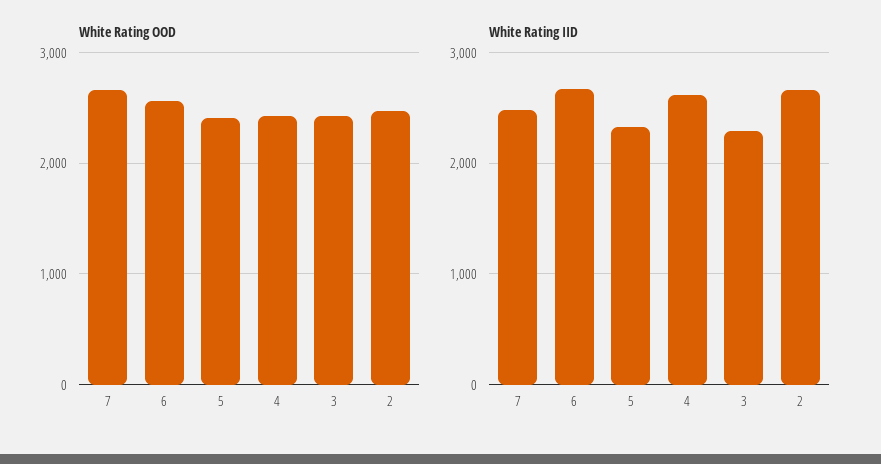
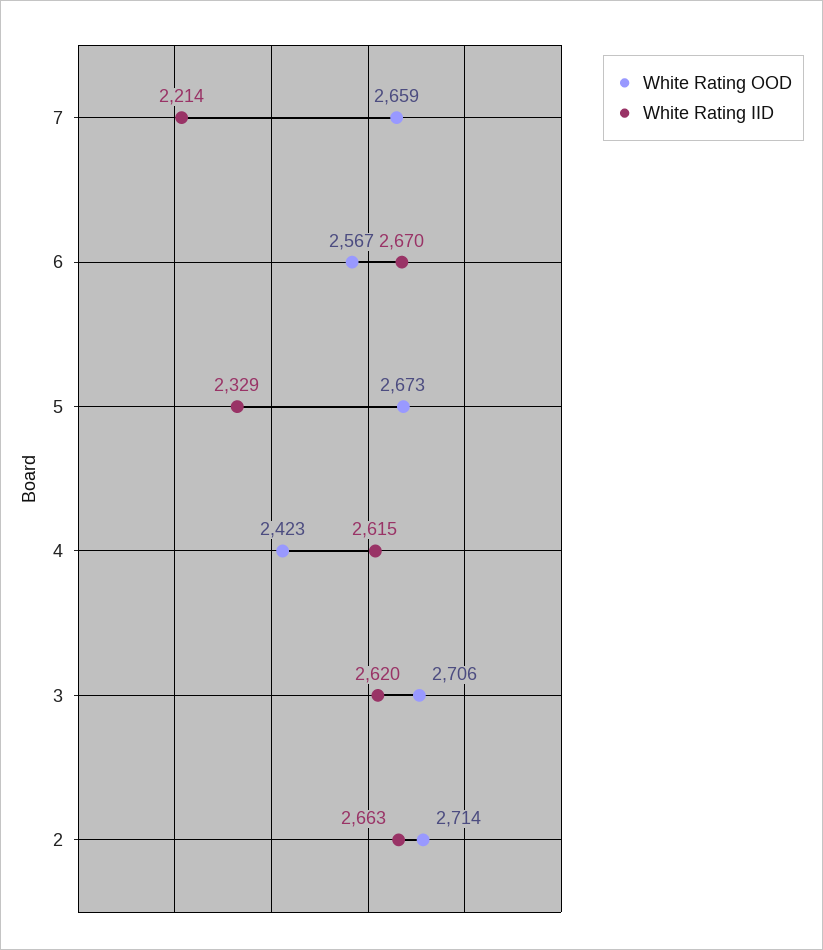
White Rating OOD, 5: 2400 -> 2673
White Rating OOD, 3: 2400 -> 2706
White Rating OOD, 2: 2500 -> 2714
White Rating IID, 7: 2500 -> 2214
White Rating IID, 3: 2300 -> 2620

